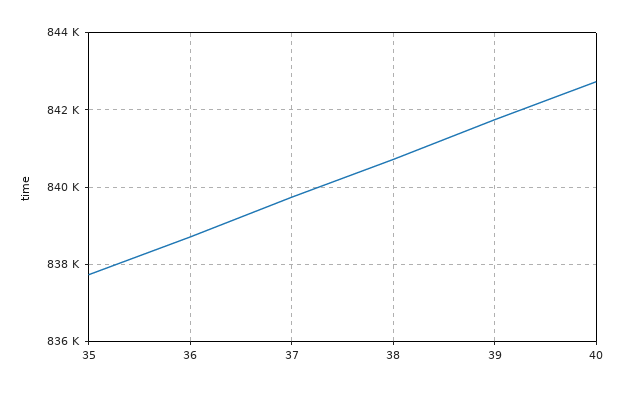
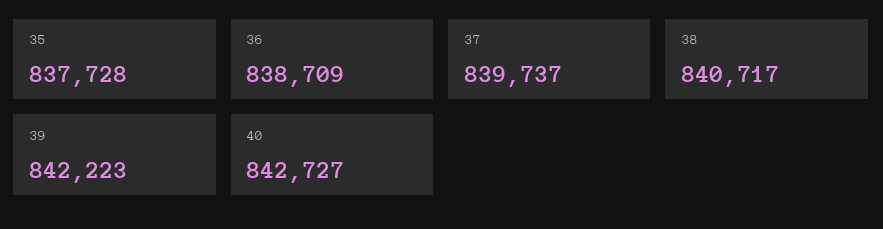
39: 841800 -> 842223

